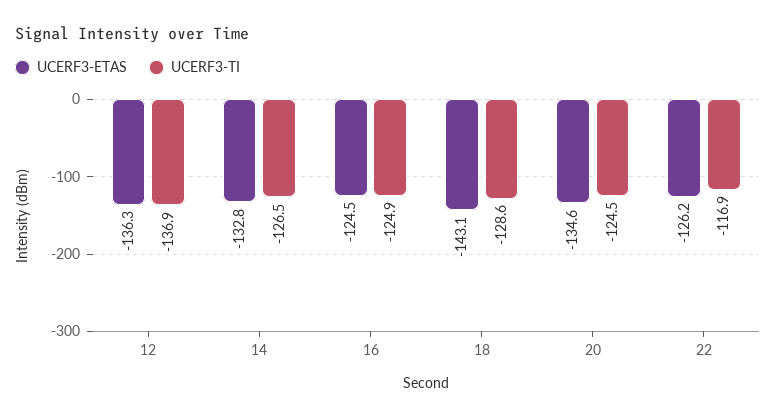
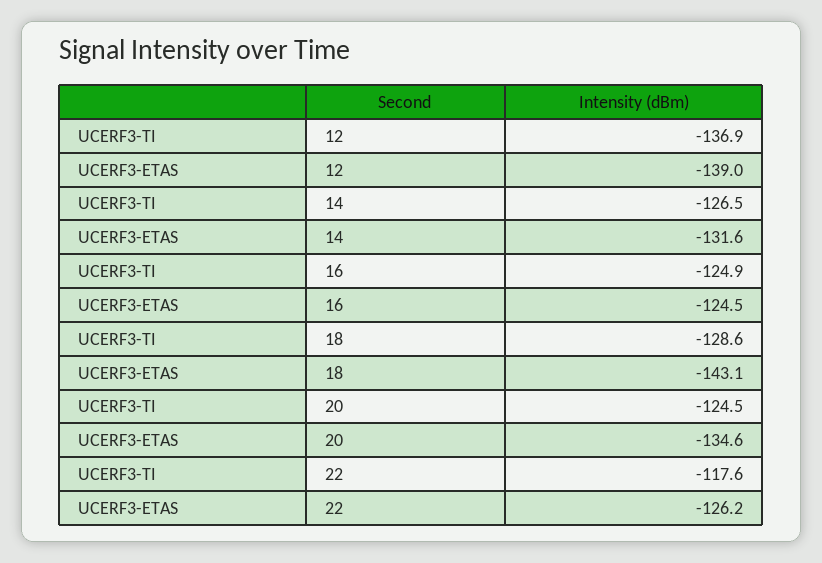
UCERF3-ETAS, 12: -136.3 -> -139
UCERF3-ETAS, 14: -132.8 -> -131.6
UCERF3-TI, 22: -116.9 -> -117.6

